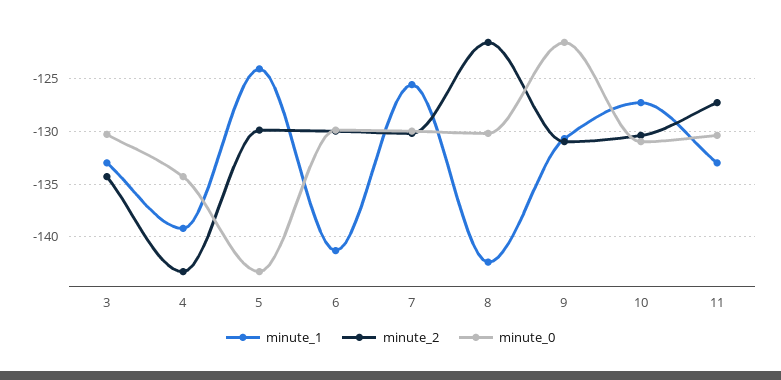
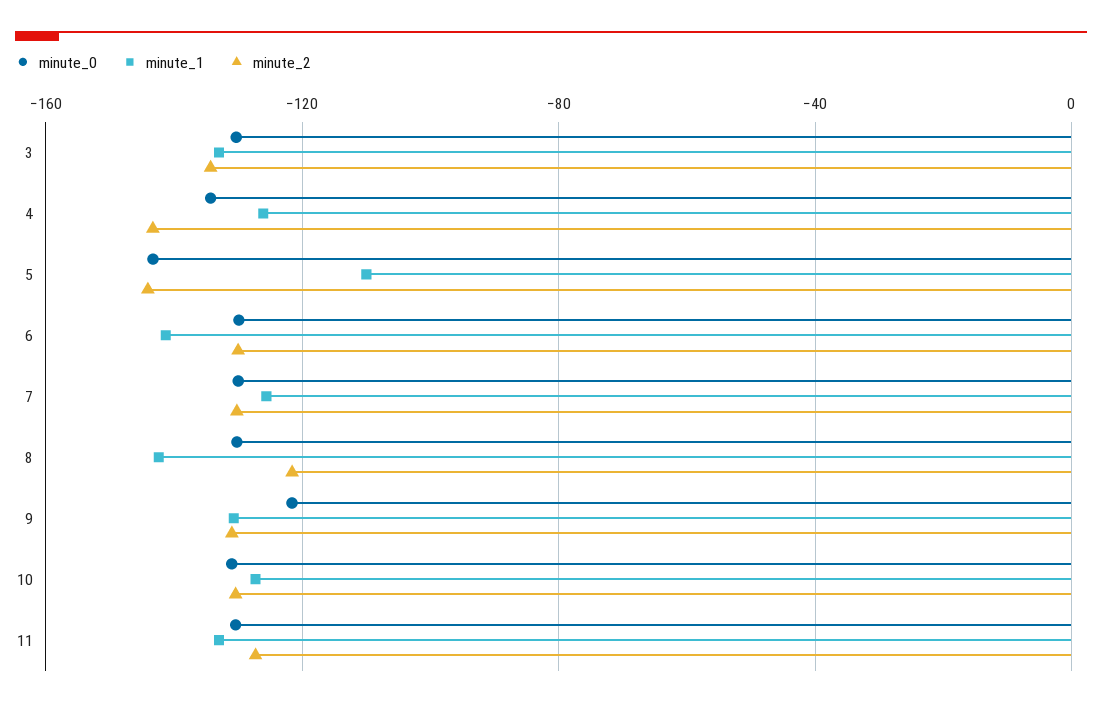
minute_1, 4: -139 -> -125
minute_1, 5: -124 -> -110
minute_2, 5: -130 -> -145

